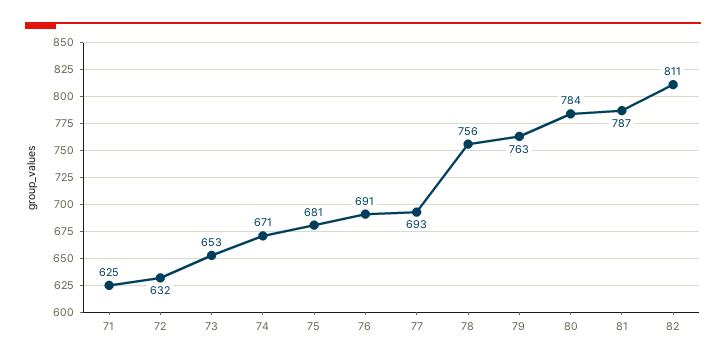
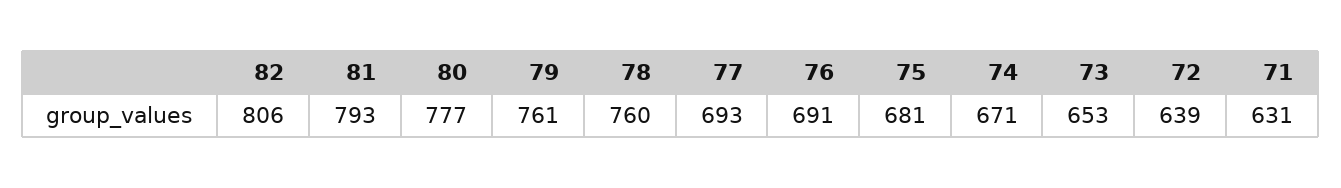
71: 625 -> 631
72: 632 -> 639
78: 756 -> 760
79: 763 -> 761
80: 784 -> 777
81: 787 -> 793
82: 811 -> 806

